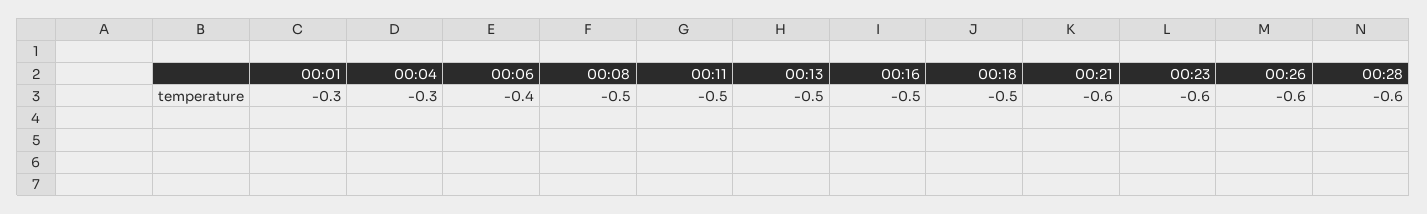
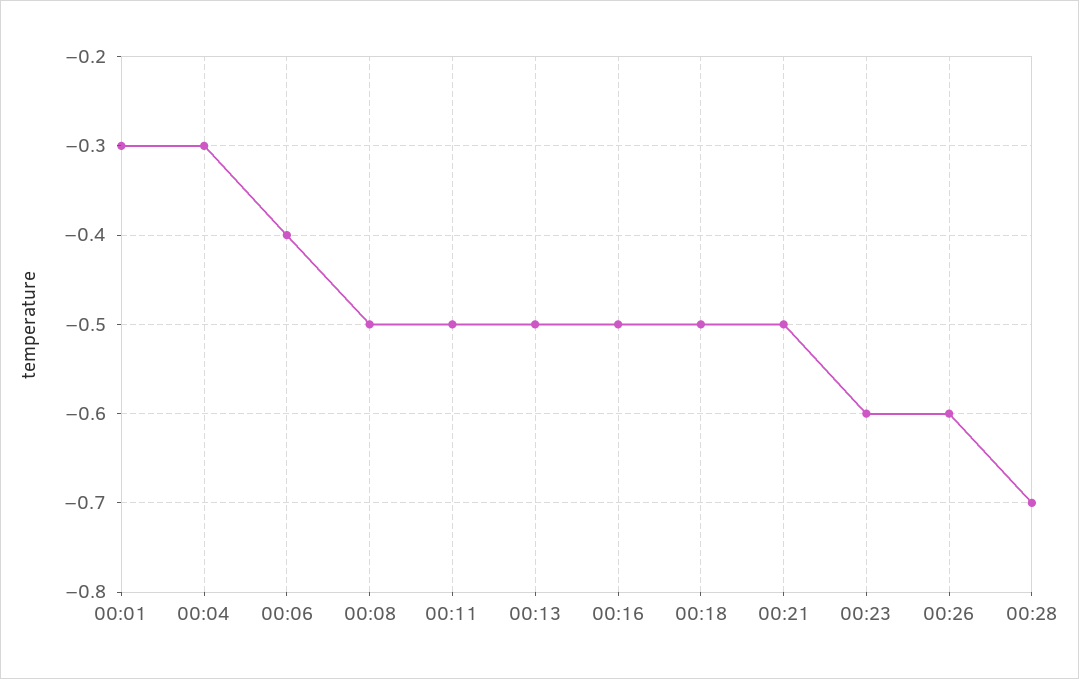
00:21: -0.6 -> -0.5
00:28: -0.6 -> -0.7

